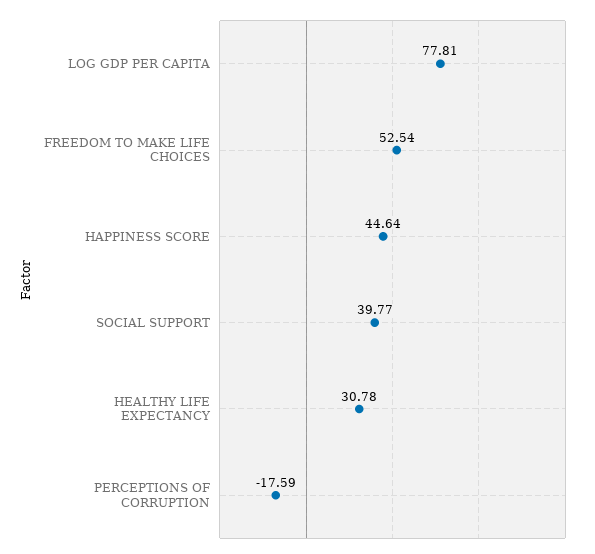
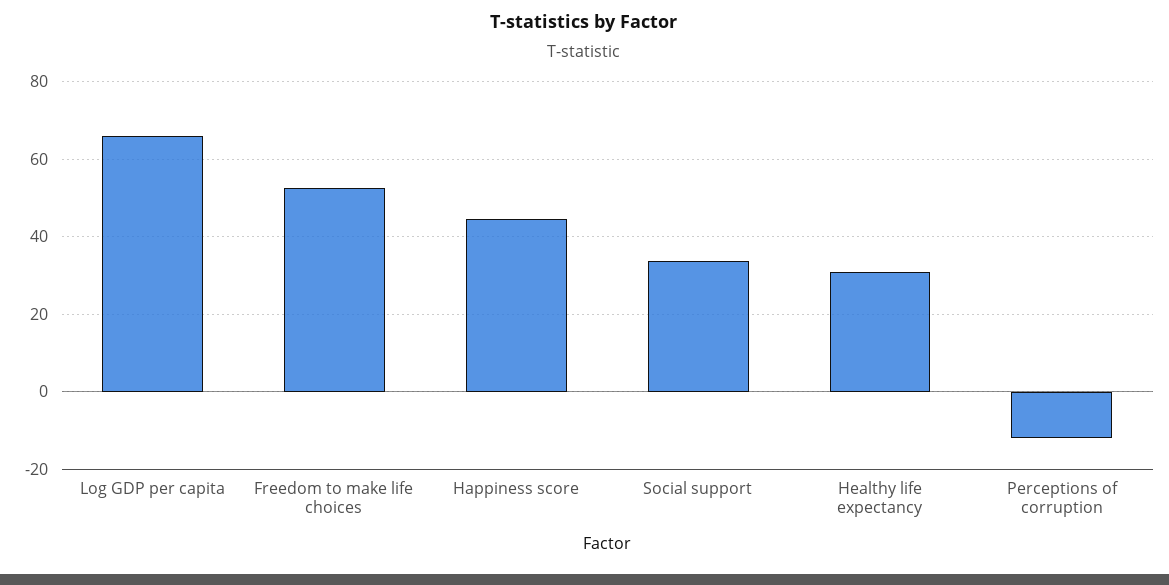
LOG GDP PER CAPITA: 77.81 -> 66
SOCIAL SUPPORT: 39.77 -> 34
PERCEPTIONS OF CORRUPTION: -17.59 -> -12

